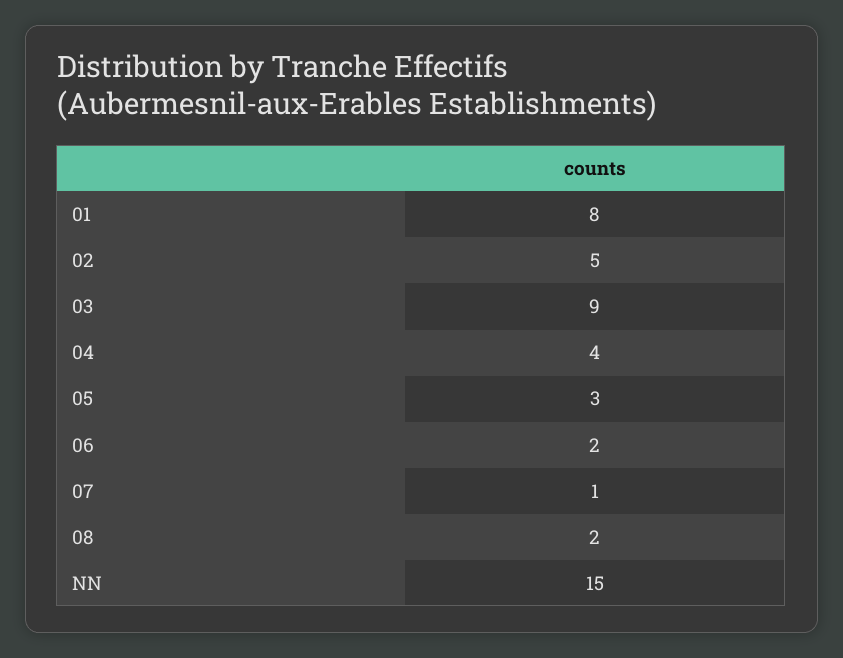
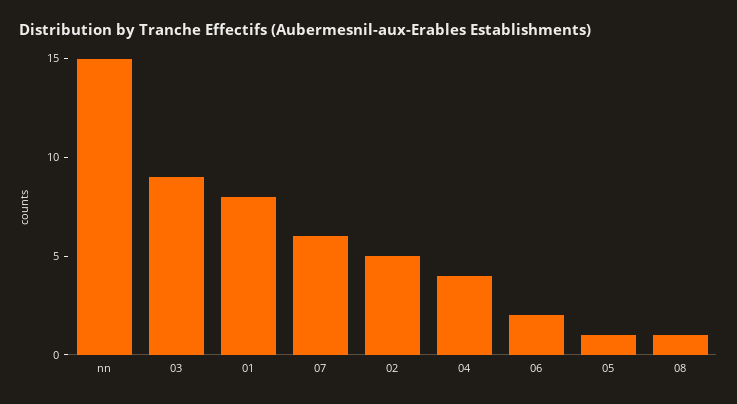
05: 3 -> 1
07: 1 -> 6
08: 2 -> 1

